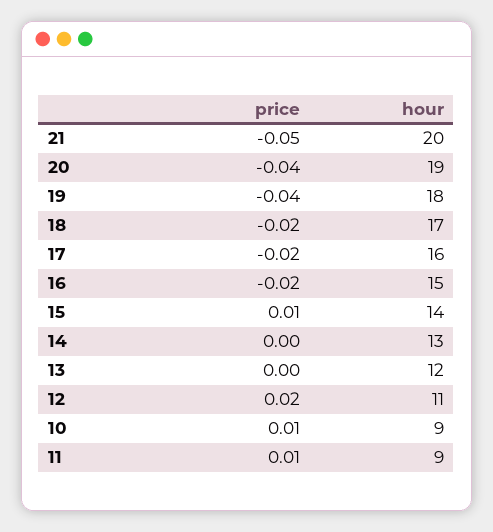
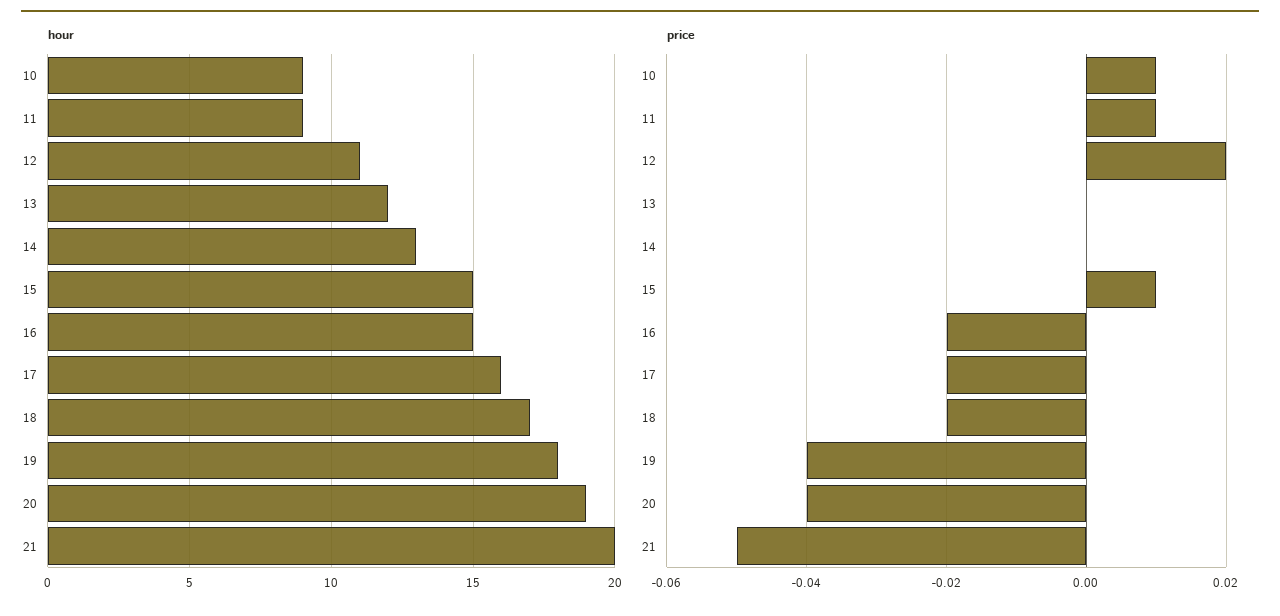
hour, 15: 14 -> 15

